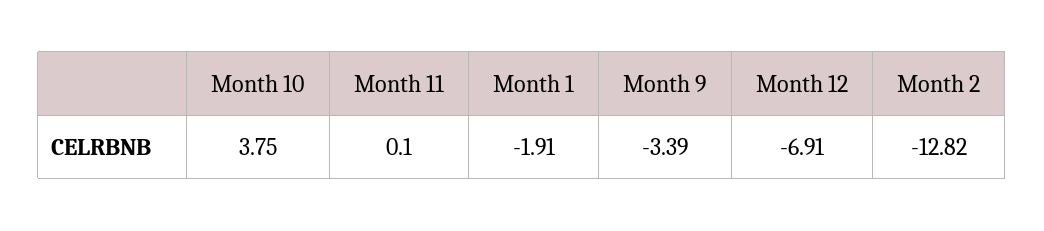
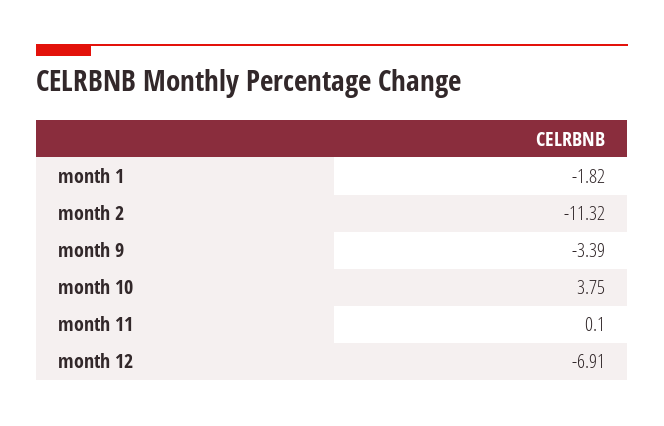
Month 1: -1.91 -> -1.82
Month 2: -12.82 -> -11.32

